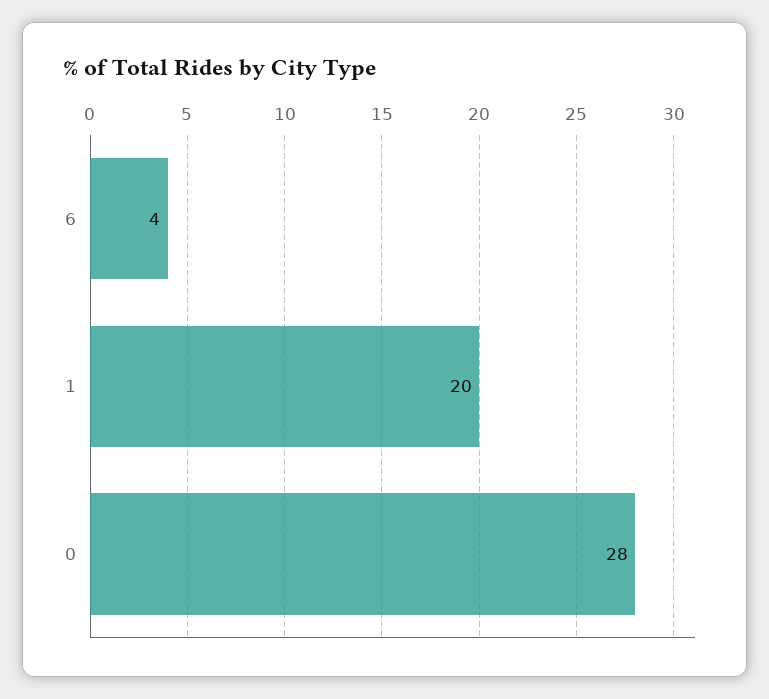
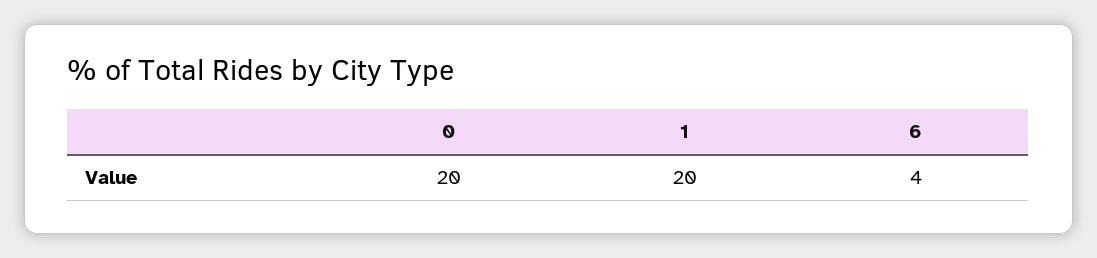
0: 28 -> 20

